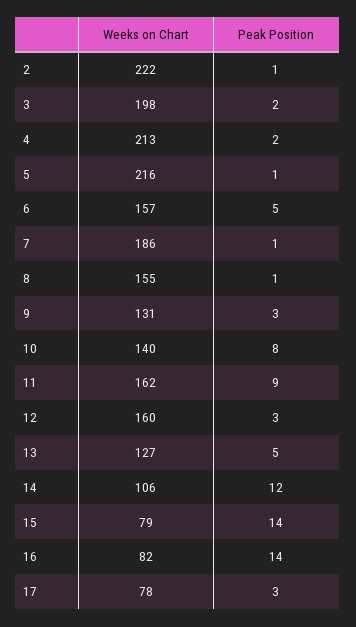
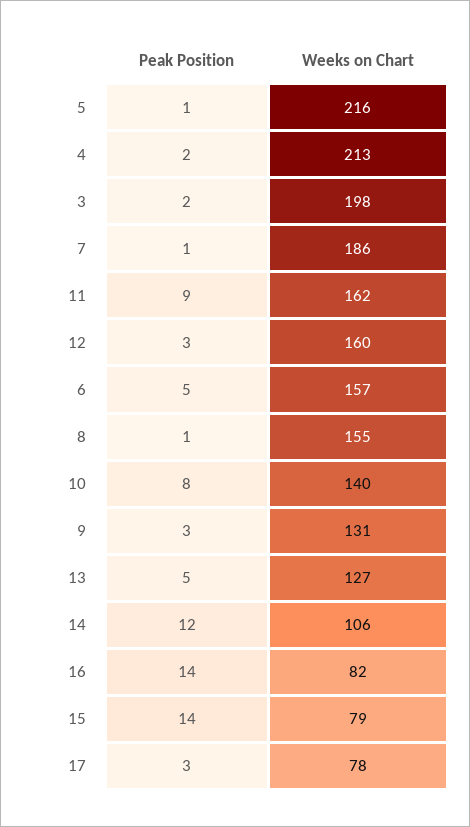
Weeks on Chart, 2: 222 -> none
Peak Position, 2: 1 -> none

